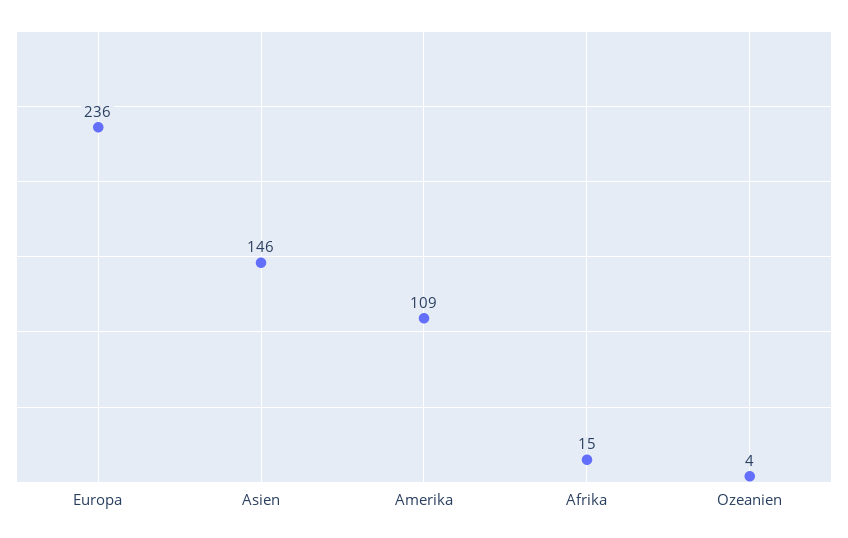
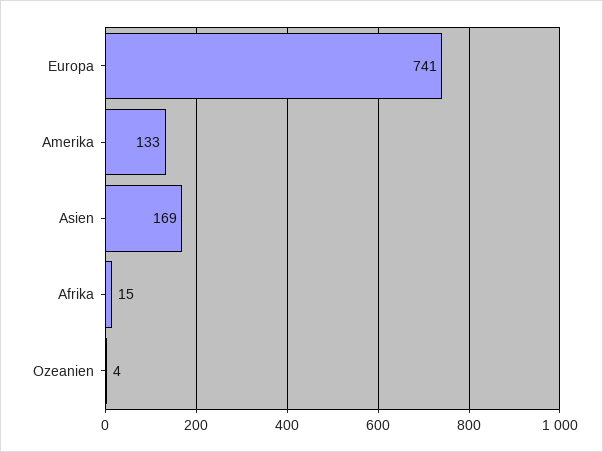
Europa: 236 -> 741
Asien: 146 -> 169
Amerika: 109 -> 133

